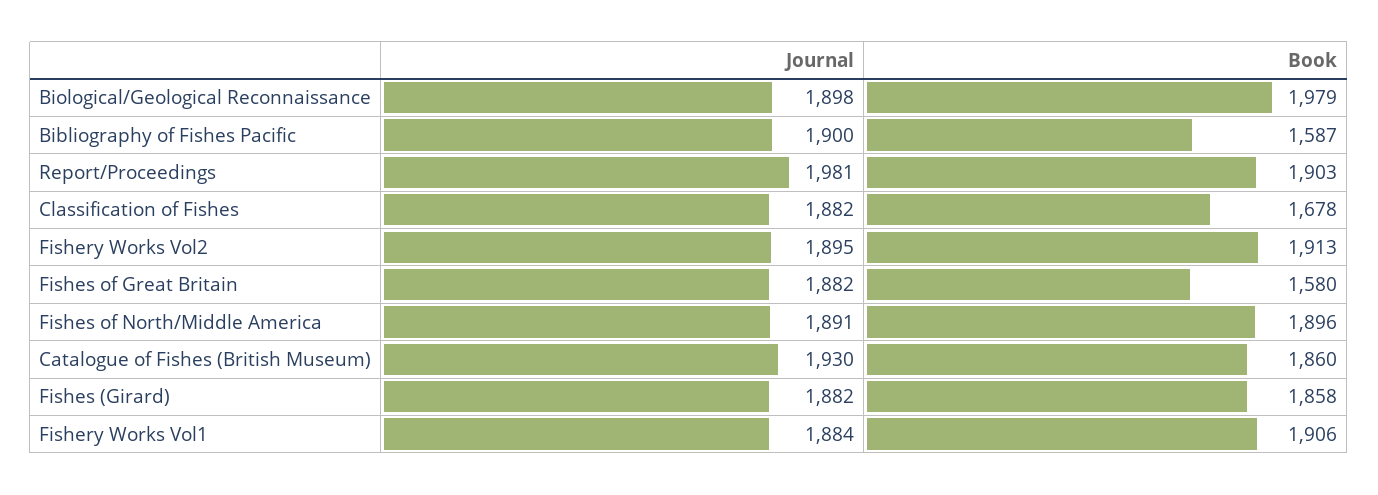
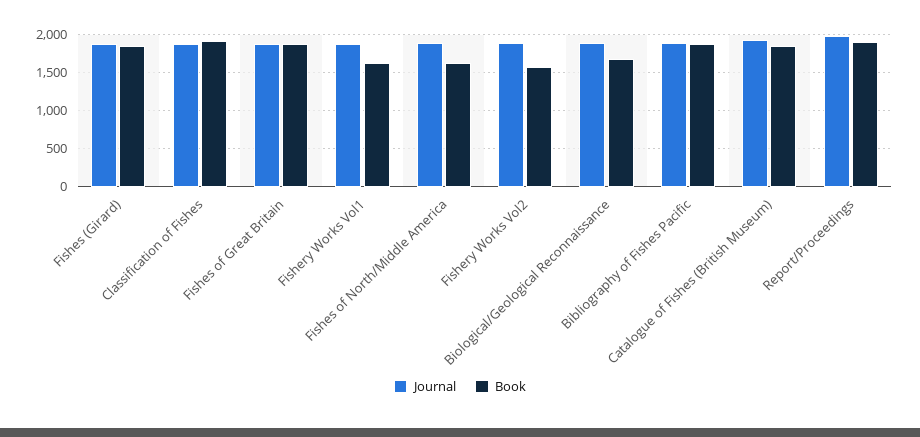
Book, Biological/Geological Reconnaissance: 1979 -> 1700
Book, Bibliography of Fishes Pacific: 1587 -> 1900
Book, Classification of Fishes: 1678 -> 1900
Book, Fishery Works Vol2: 1913 -> 1600
Book, Fishes of Great Britain: 1580 -> 1900
Book, Fishes of North/Middle America: 1896 -> 1600
Book, Fishery Works Vol1: 1906 -> 1600

